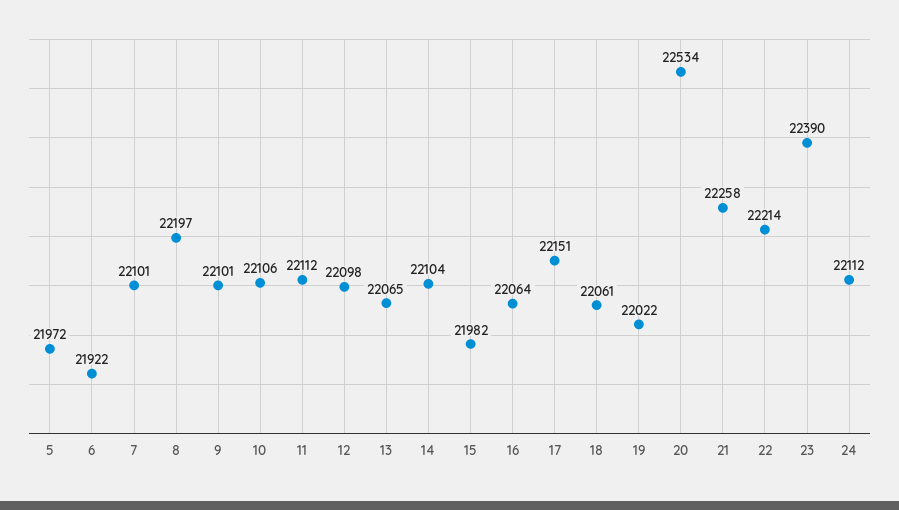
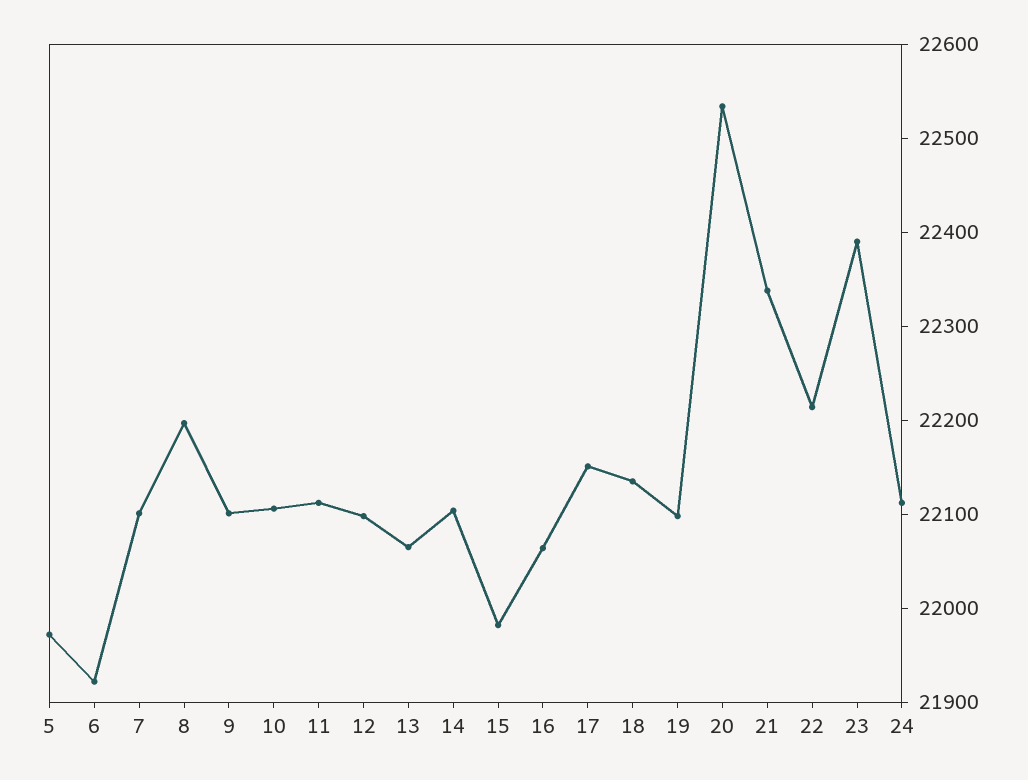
18: 22061 -> 22140
19: 22022 -> 22100
21: 22258 -> 22340

